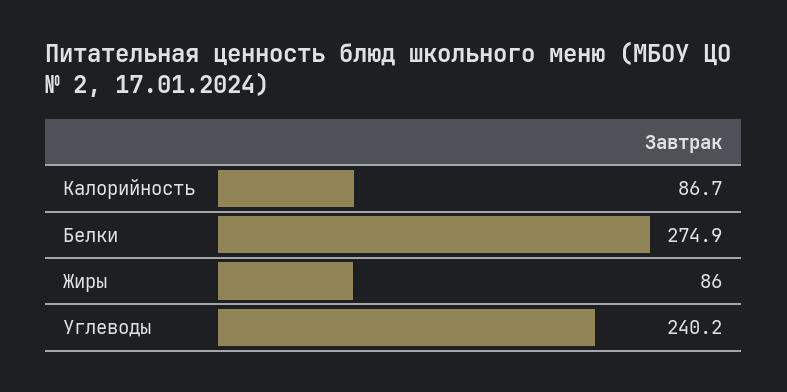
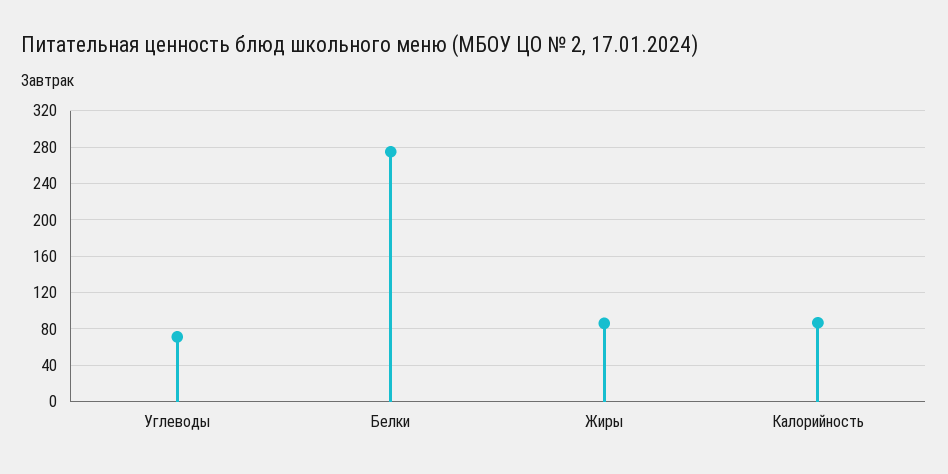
Углеводы: 240.2 -> 70

